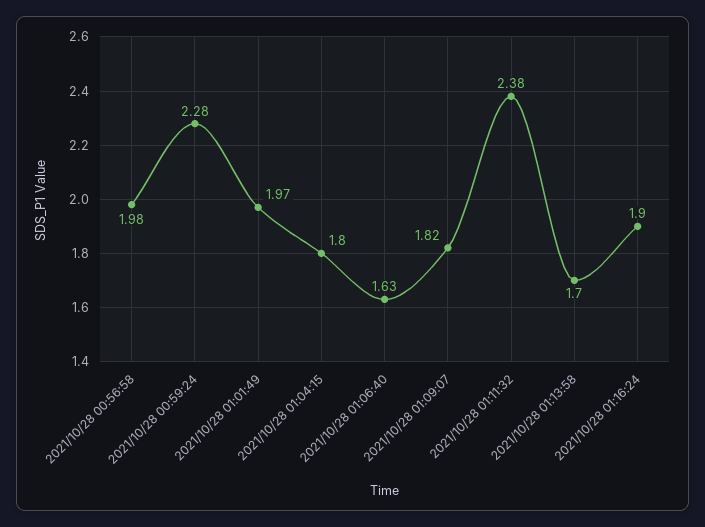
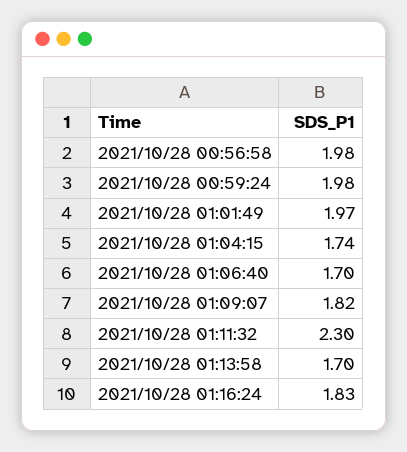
2021/10/28 00:59:24: 2.28 -> 1.98
2021/10/28 01:04:15: 1.8 -> 1.74
2021/10/28 01:06:40: 1.63 -> 1.7
2021/10/28 01:11:32: 2.38 -> 2.3
2021/10/28 01:16:24: 1.9 -> 1.83

